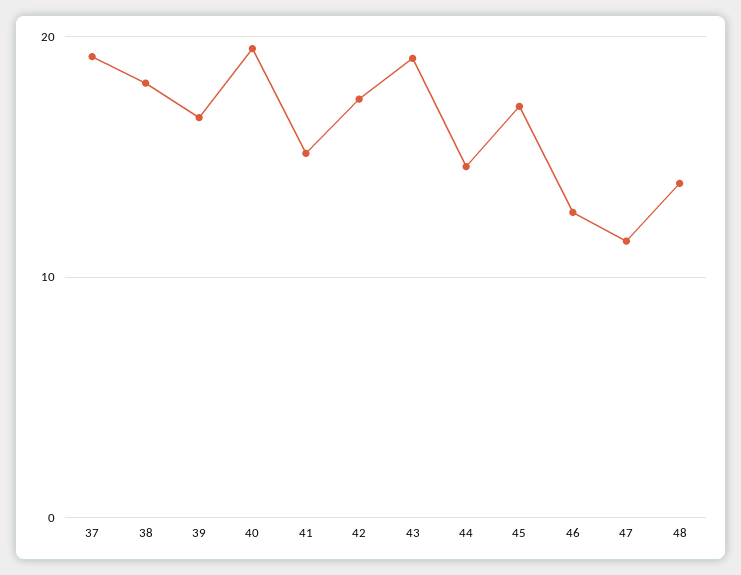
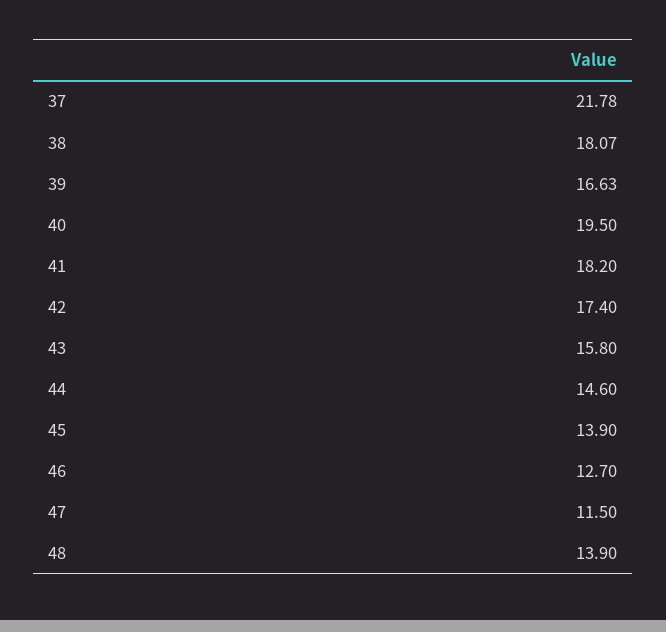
37: 19 -> 21.78
41: 15 -> 18.2
43: 19 -> 15.8
45: 17 -> 13.9

